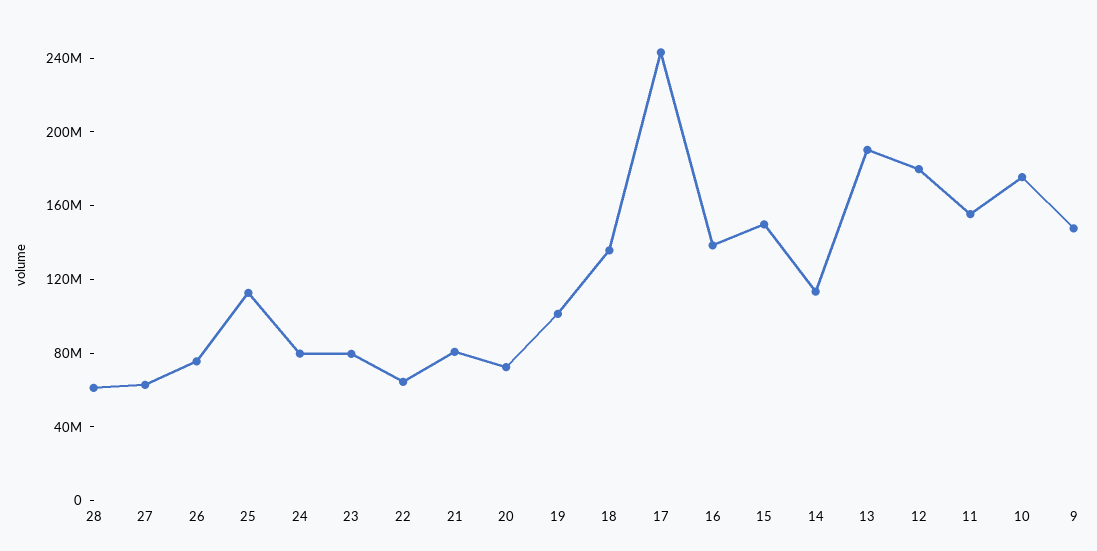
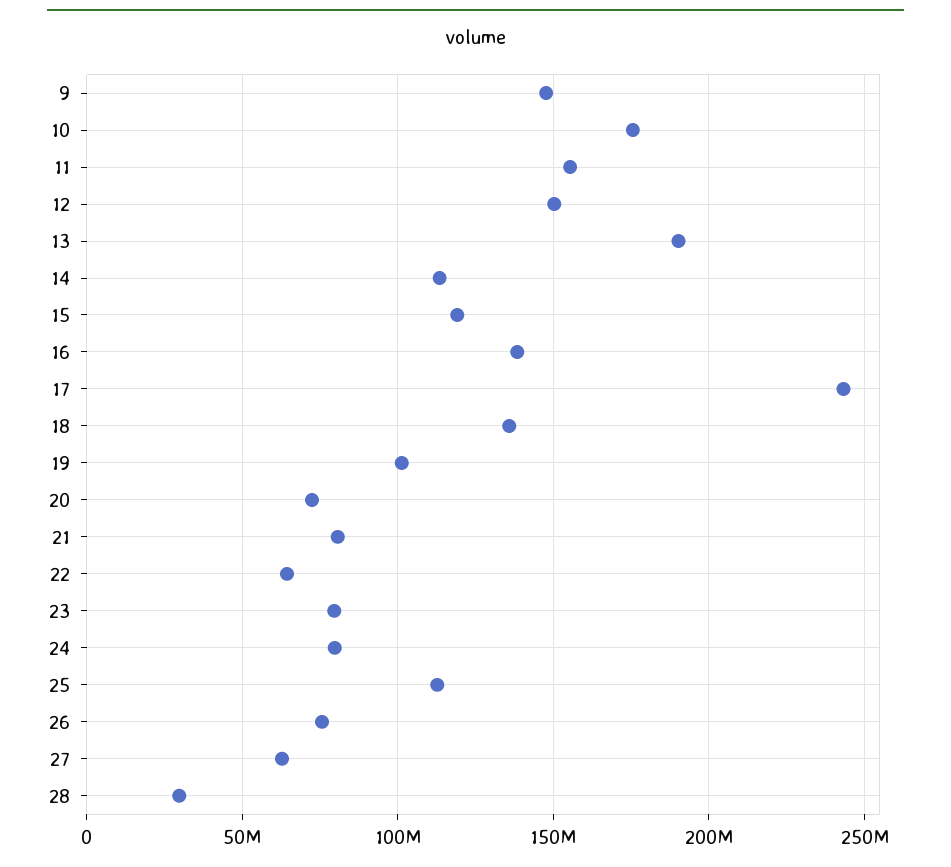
28: 60000000 -> 30000000
15: 150000000 -> 120000000
12: 180000000 -> 150000000

